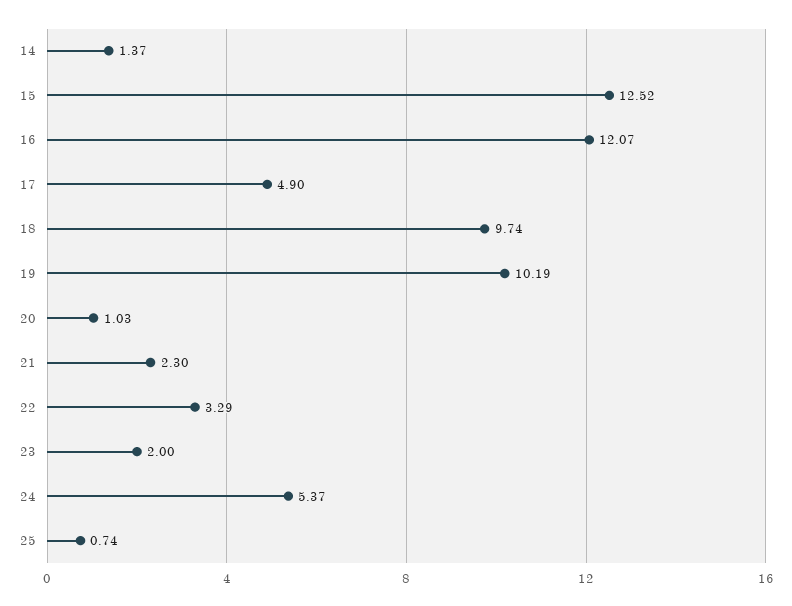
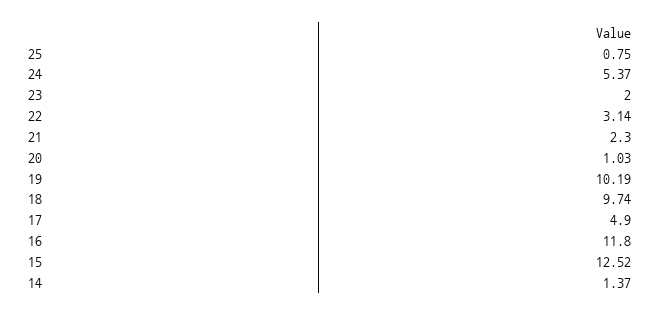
16: 12.07 -> 11.8
22: 3.29 -> 3.14
25: 0.74 -> 0.75

